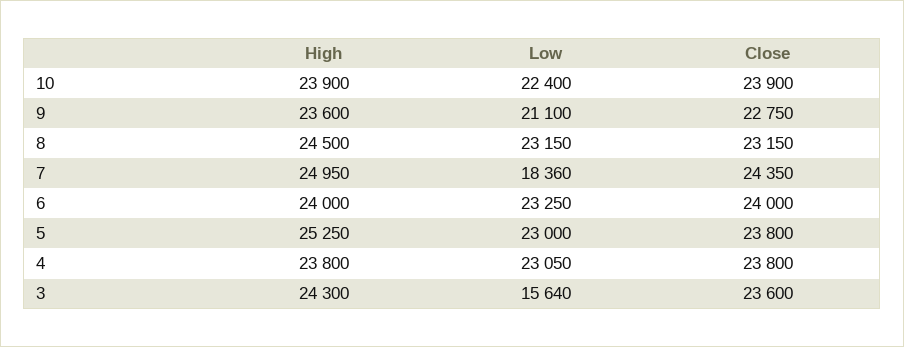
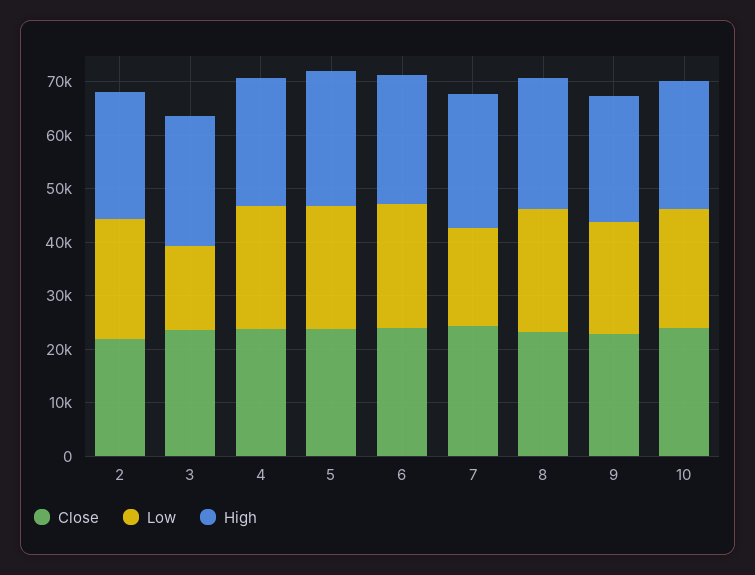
Close, 2: none -> 22000
Low, 2: none -> 22000
High, 2: none -> 24000

